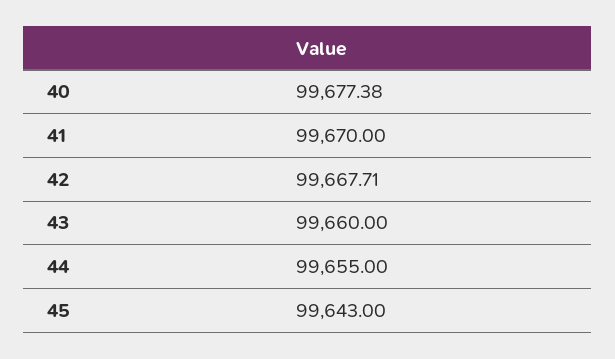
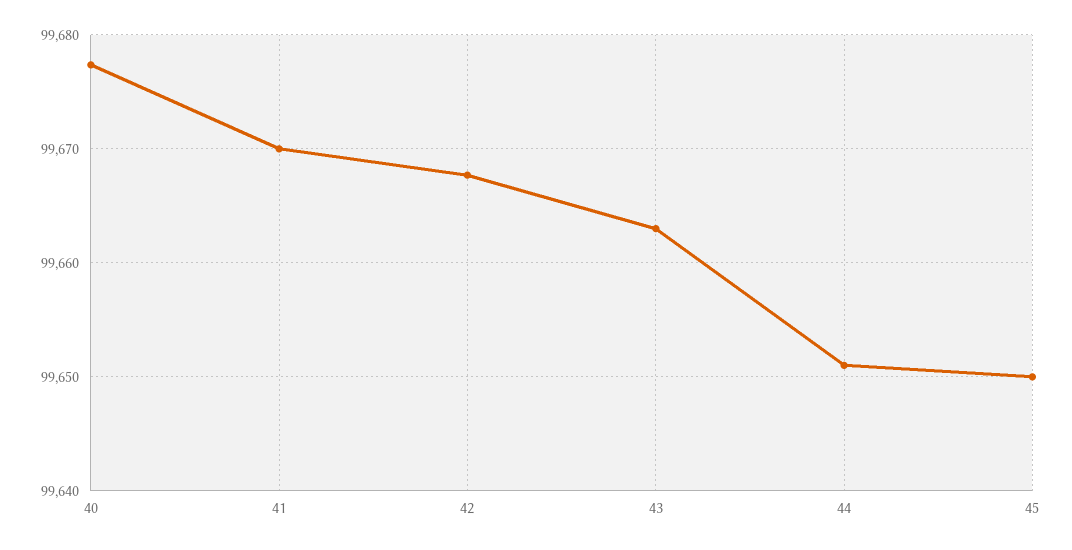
43: 99660 -> 99663
44: 99655 -> 99651
45: 99643 -> 99650

